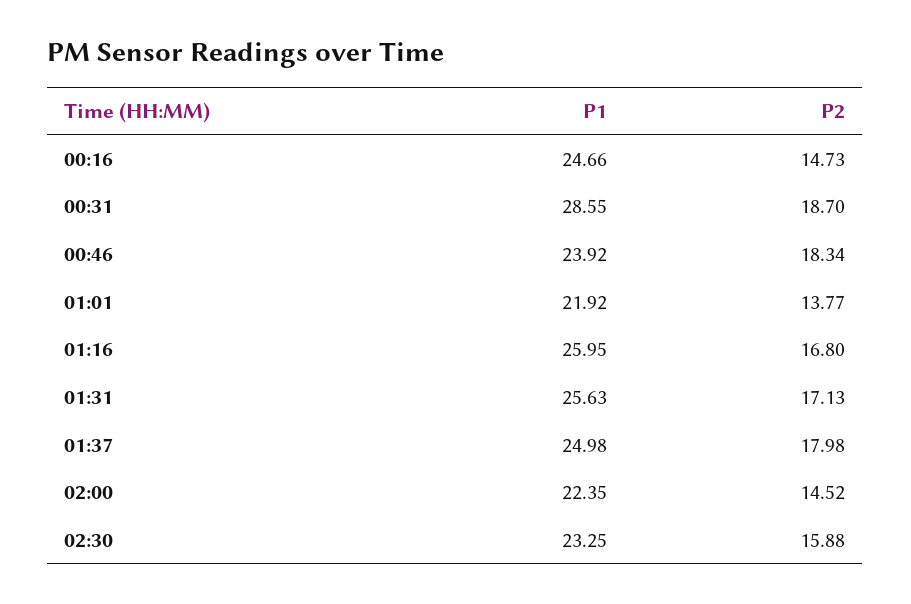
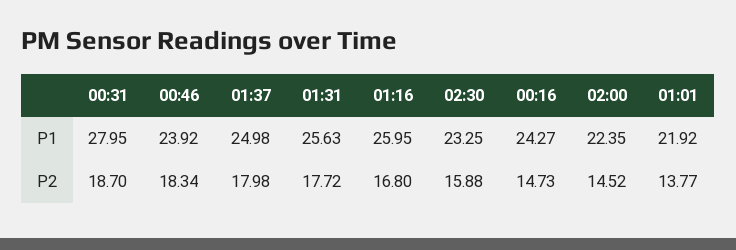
P1, 00:16: 24.66 -> 24.27
P1, 00:31: 28.55 -> 27.95
P2, 01:31: 17.13 -> 17.72

